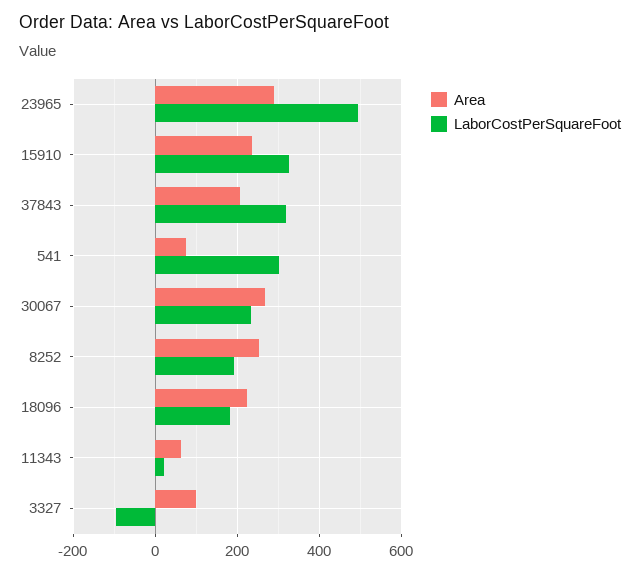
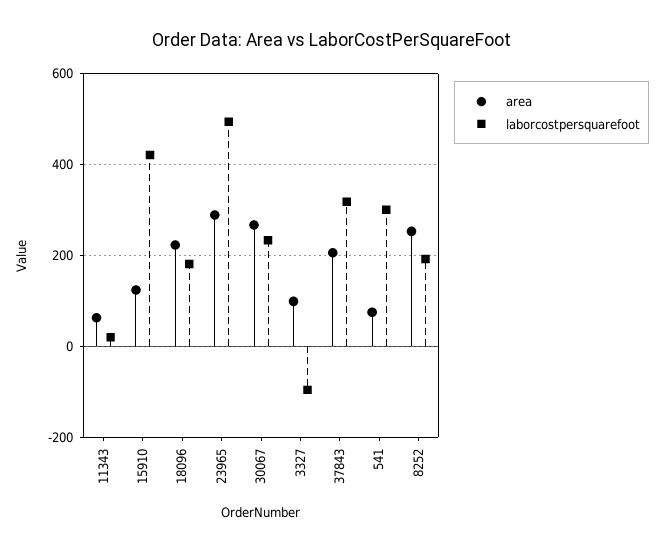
Area, 15910: 240 -> 120
LaborCostPerSquareFoot, 15910: 320 -> 420

